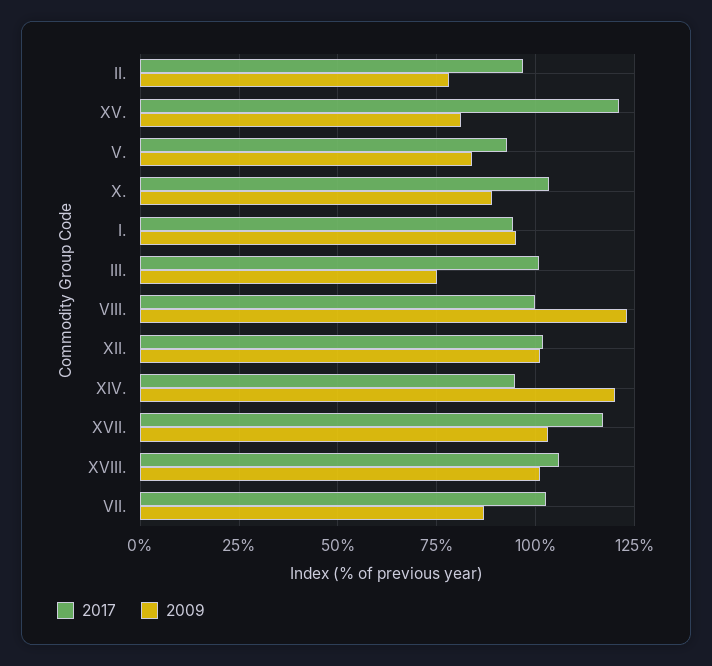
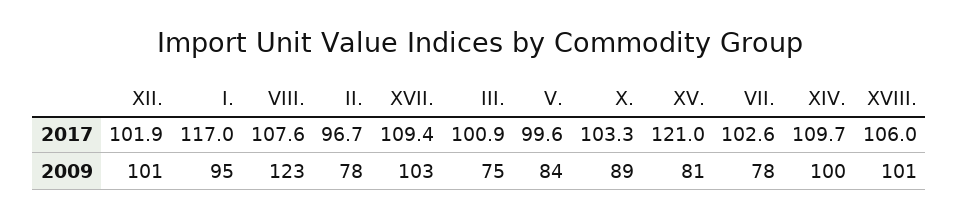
2017, V.: 92.5 -> 99.6
2017, I.: 95 -> 117
2017, VIII.: 100 -> 107.6
2017, XIV.: 95 -> 109.7
2009, XIV.: 120 -> 100
2017, XVII.: 117.5 -> 109.4
2009, VII.: 87.5 -> 78

